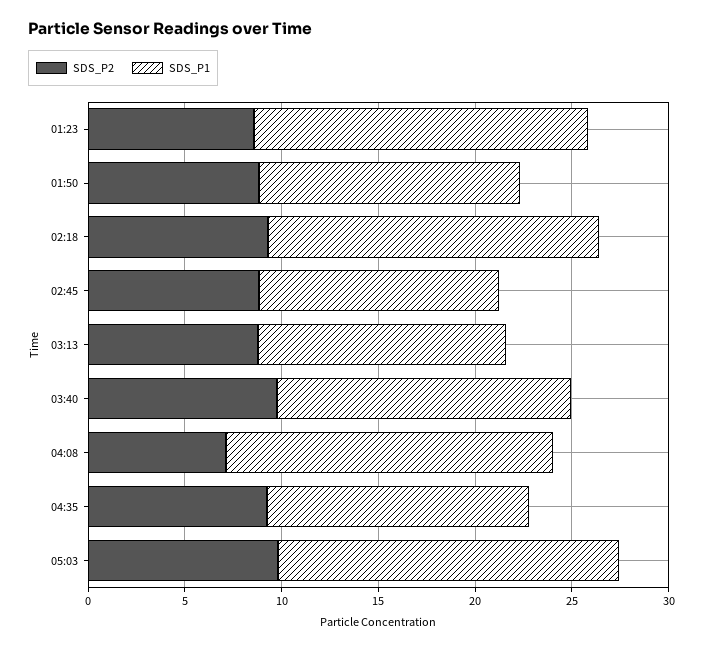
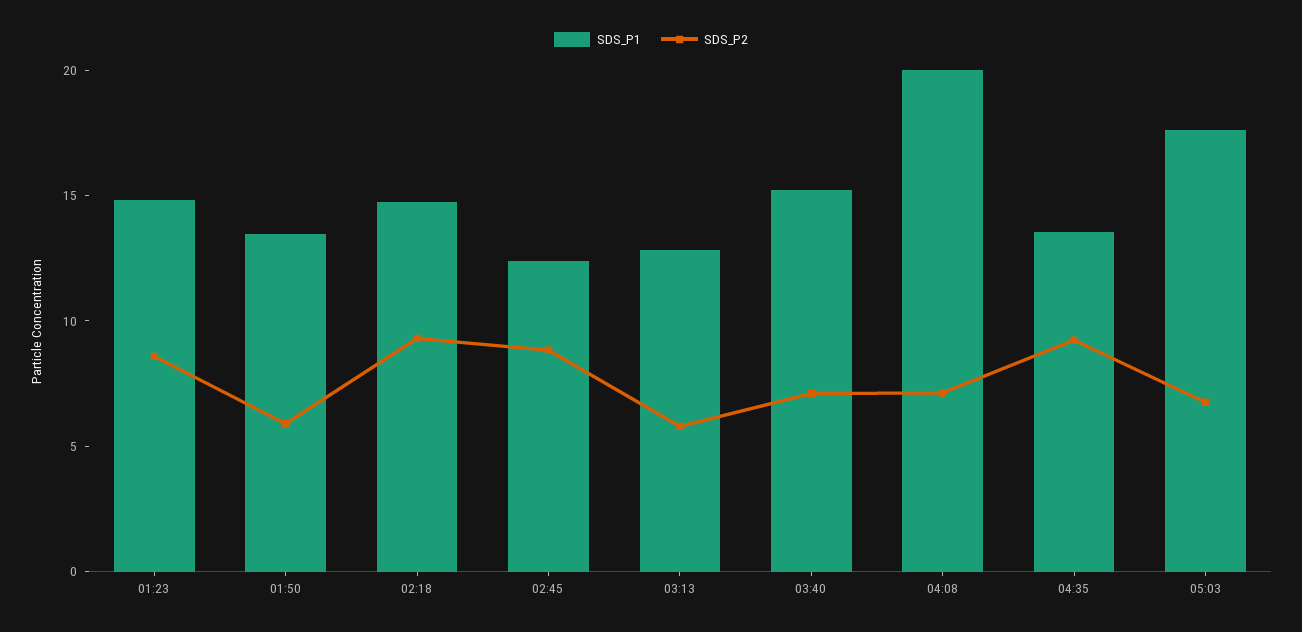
SDS_P1, 01:23: 17 -> 15
SDS_P2, 01:50: 9 -> 6
SDS_P1, 02:18: 17 -> 15
SDS_P2, 03:13: 9 -> 6
SDS_P2, 03:40: 10 -> 7
SDS_P1, 04:08: 17 -> 20
SDS_P2, 05:03: 10 -> 7

